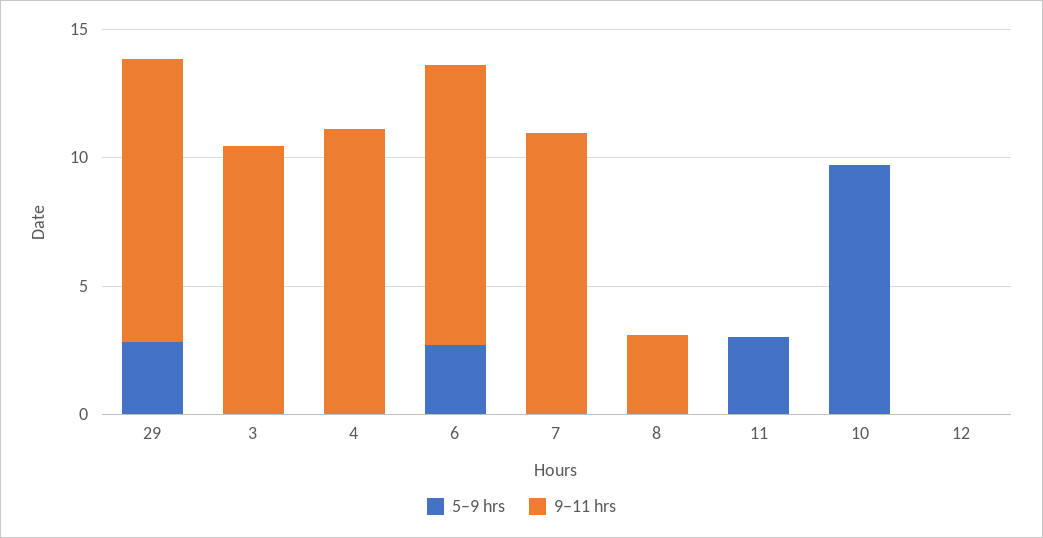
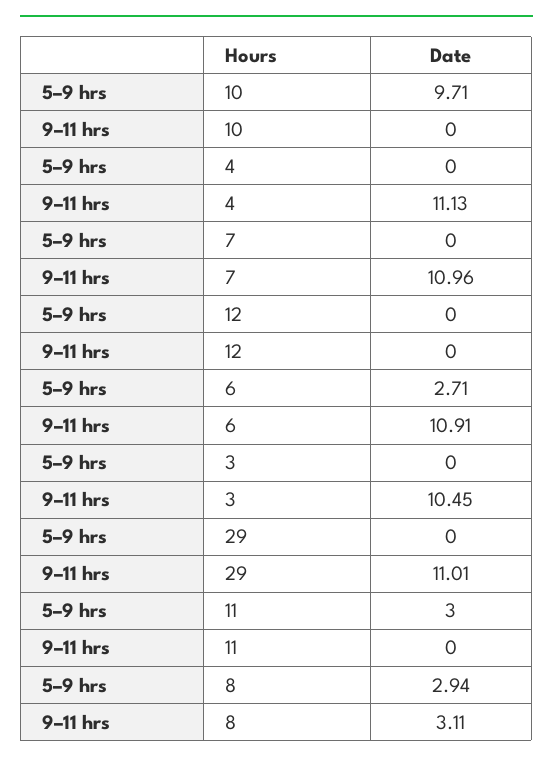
5–9 hrs, 29: 3 -> 0
5–9 hrs, 8: 0 -> 2.94

